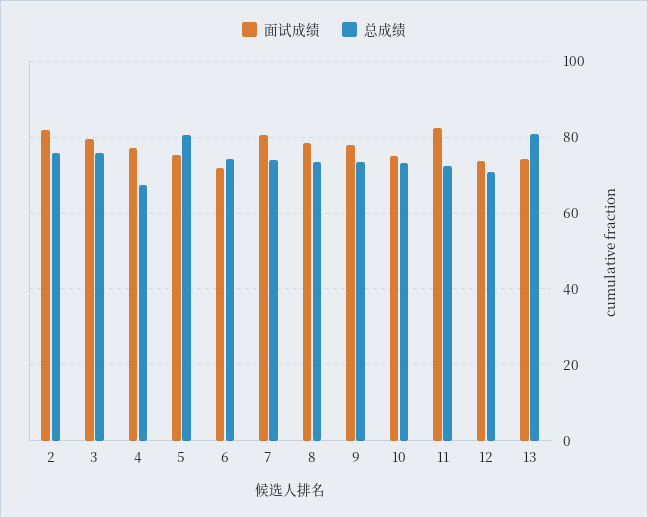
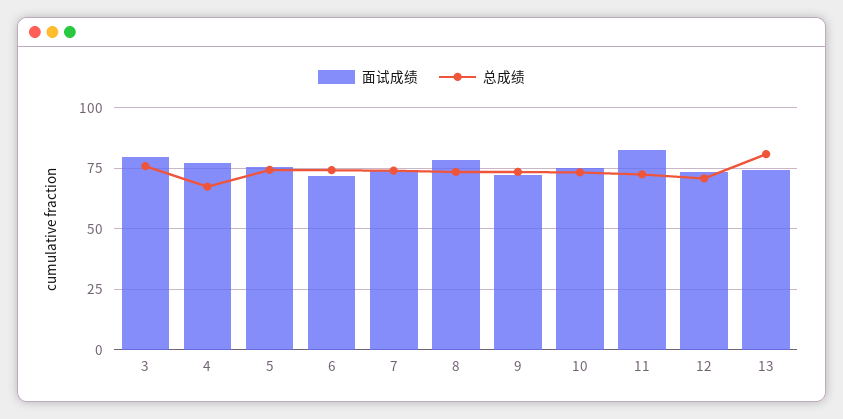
面试成绩, 2: 82 -> none
总成绩, 2: 76 -> none
总成绩, 5: 80 -> 75
面试成绩, 7: 80 -> 75
面试成绩, 9: 78 -> 72.5

